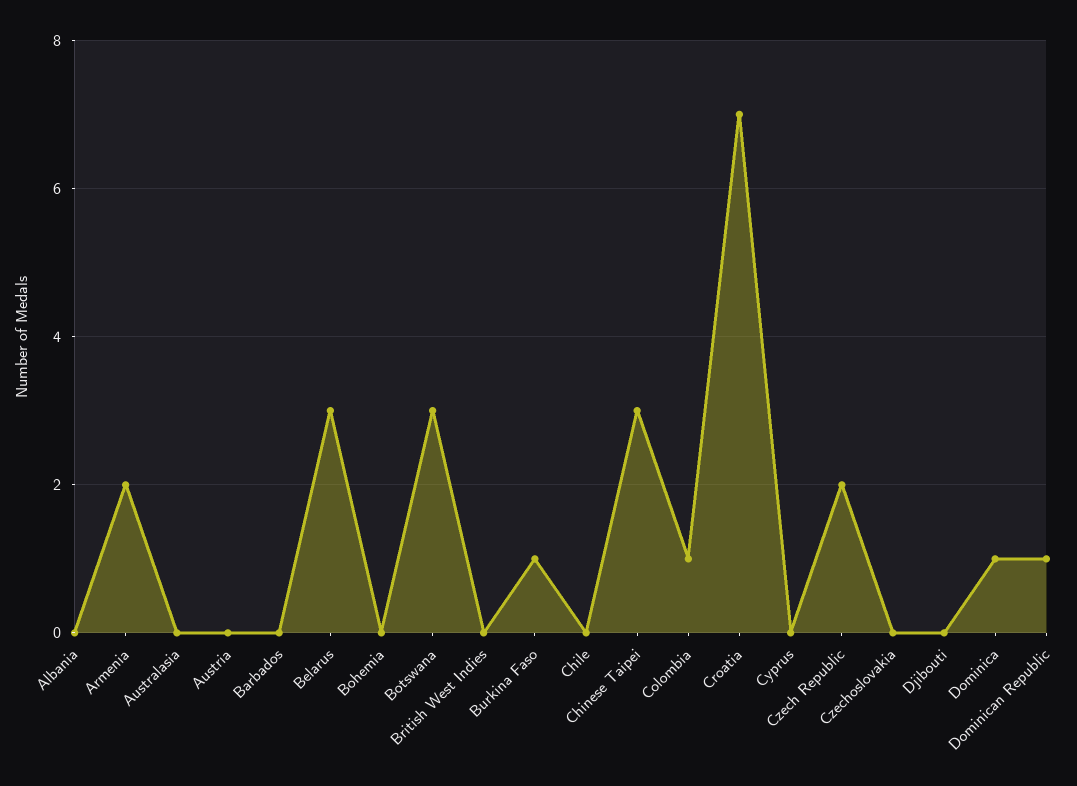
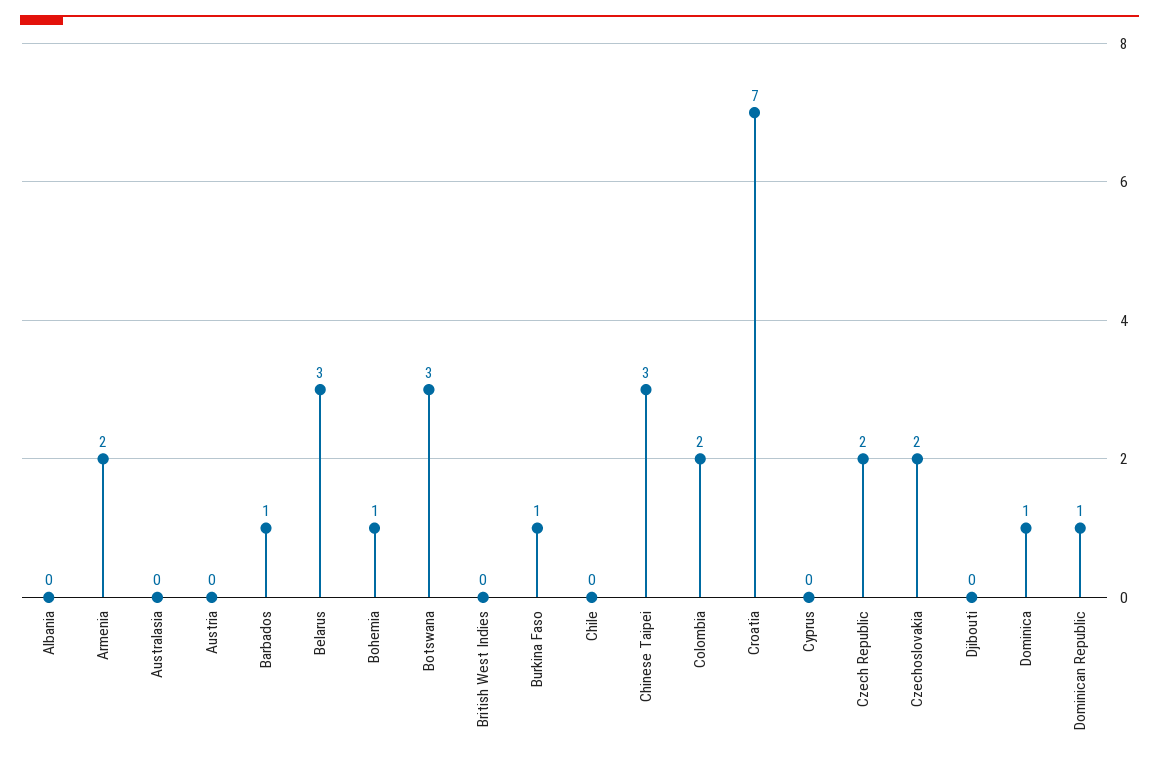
Barbados: 0 -> 1
Bohemia: 0 -> 1
Colombia: 1 -> 2
Czechoslovakia: 0 -> 2

